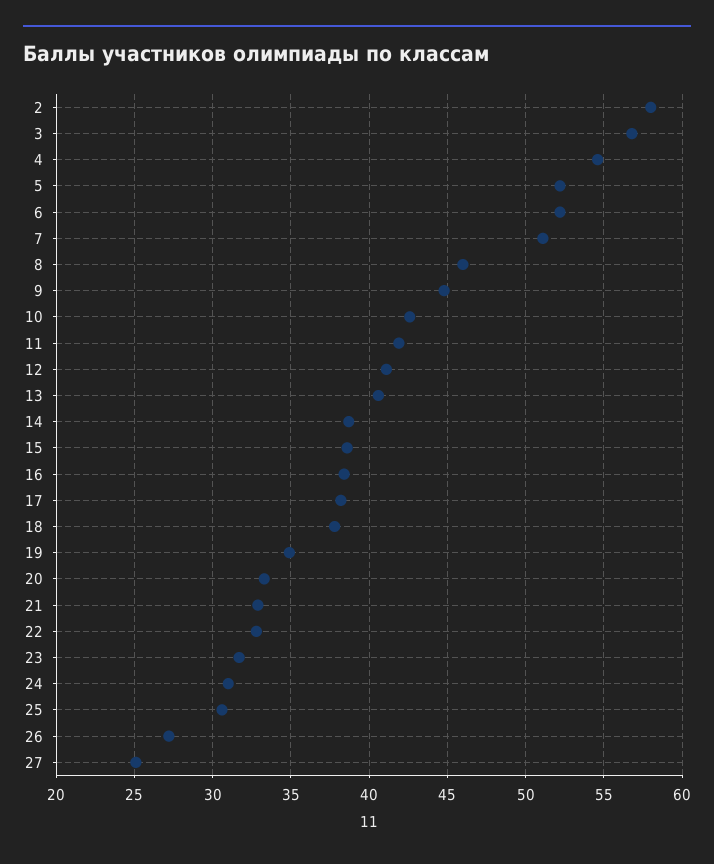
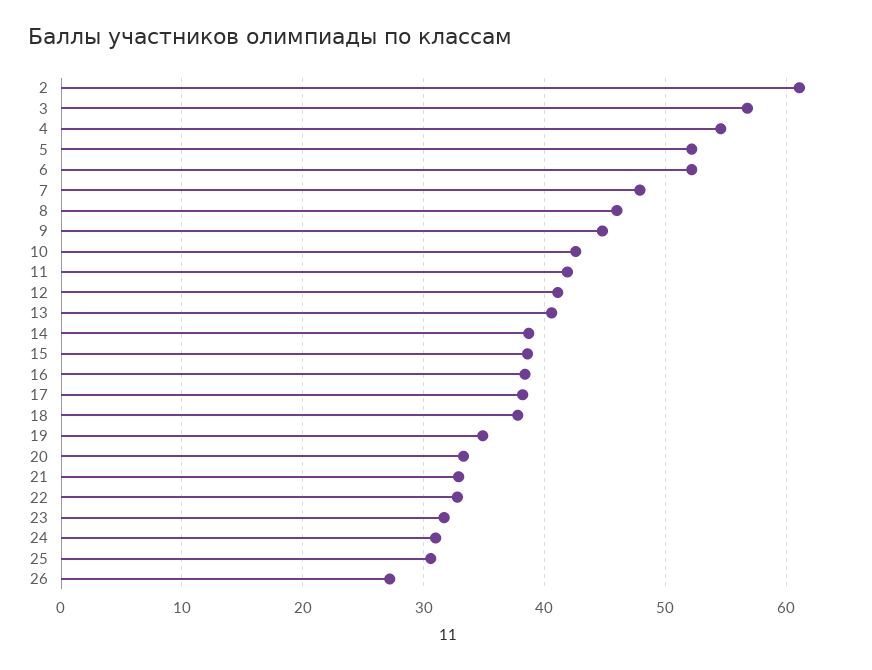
2: 58 -> 61
7: 51 -> 48
27: 25 -> none

